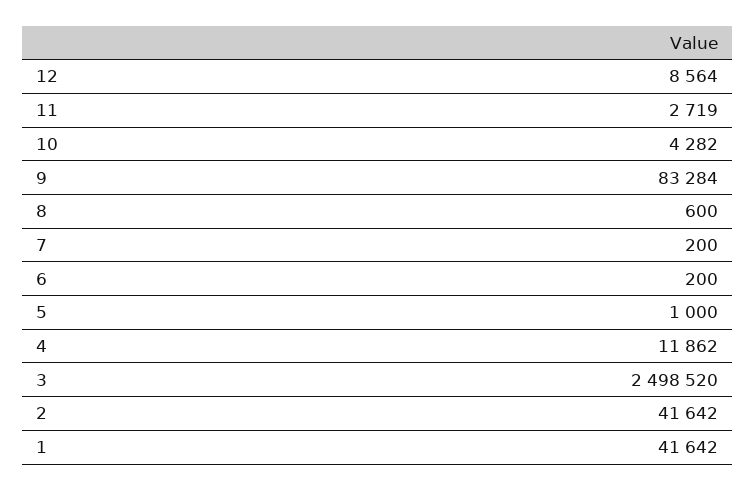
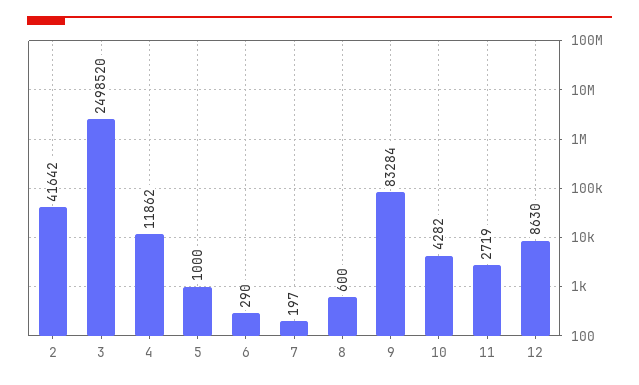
12: 8564 -> 8630
7: 200 -> 197
6: 200 -> 290
1: 41642 -> none

